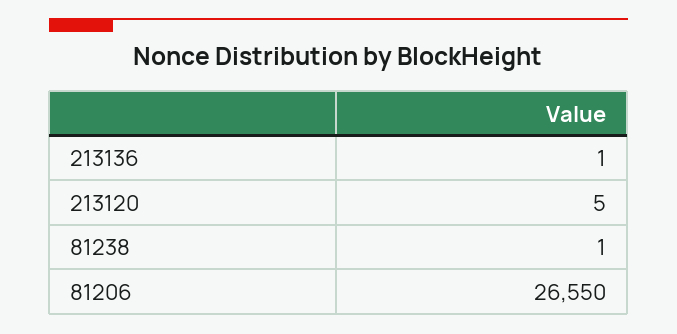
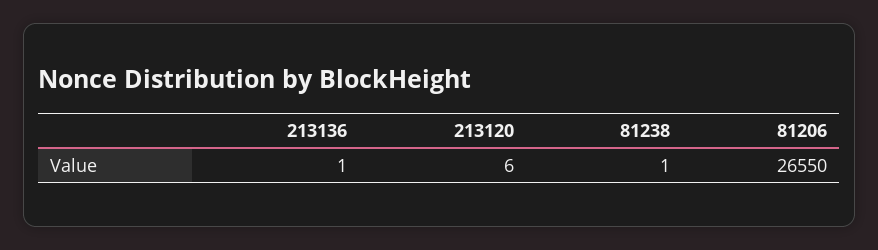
213120: 5 -> 6

